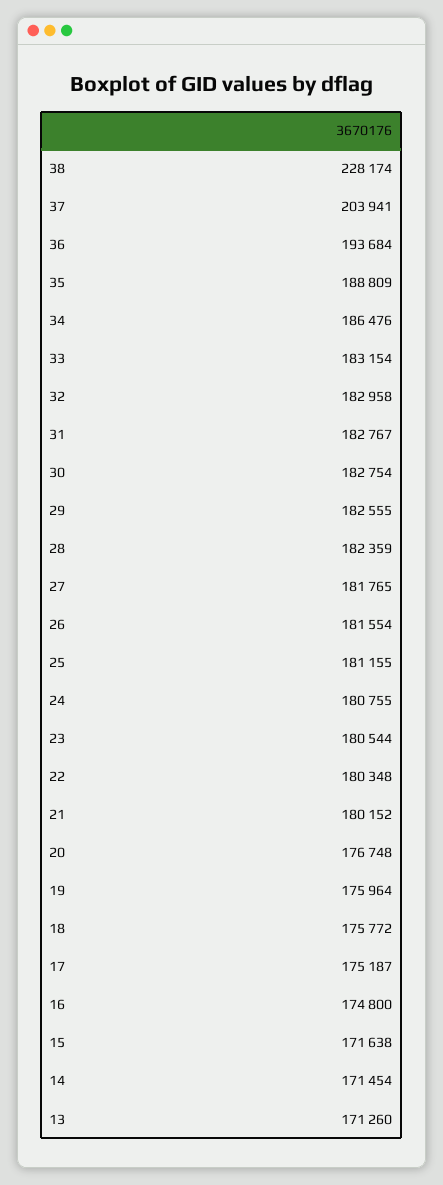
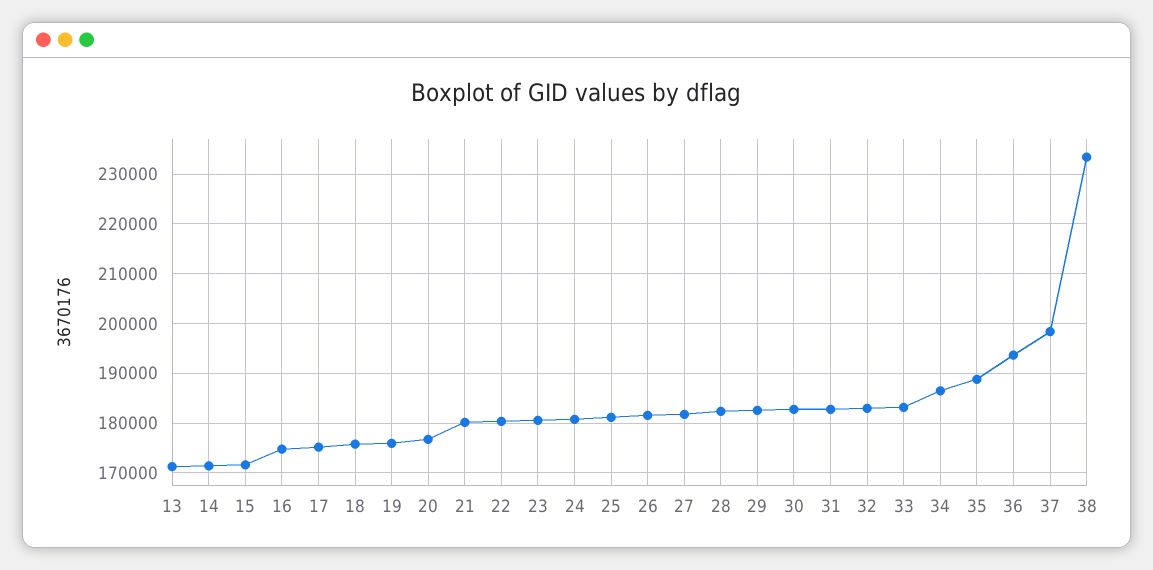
38: 228174 -> 234000
37: 203941 -> 198000

